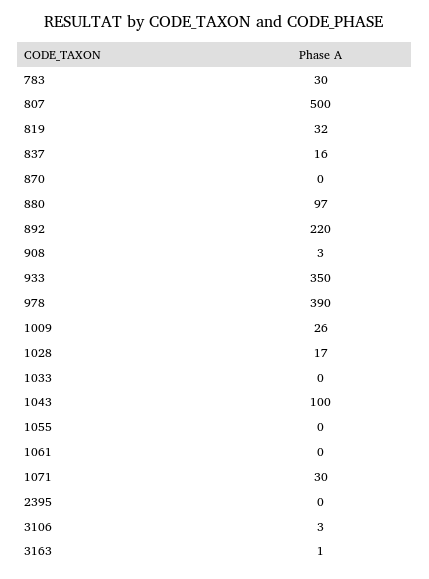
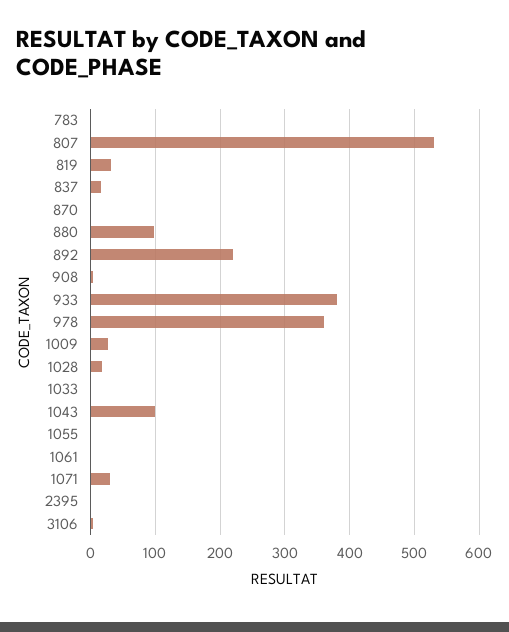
783: 30 -> 0
807: 500 -> 530
933: 350 -> 380
978: 390 -> 360
3163: 1 -> none

